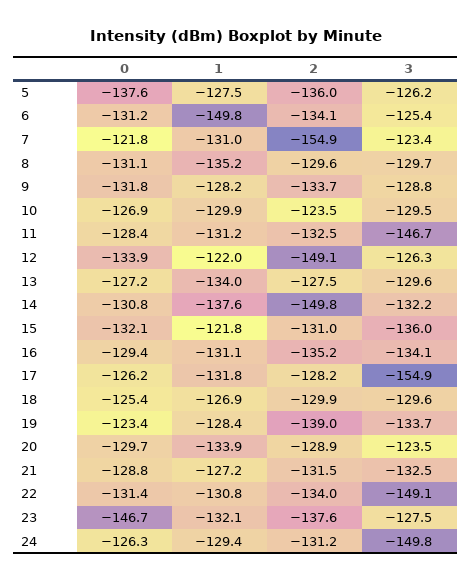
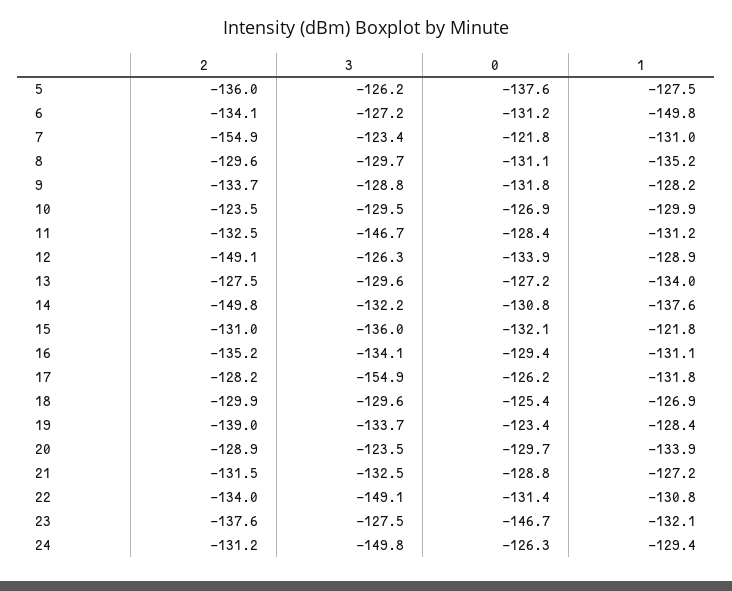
3, 6: -125.4 -> -127.2
1, 12: -122 -> -128.9

